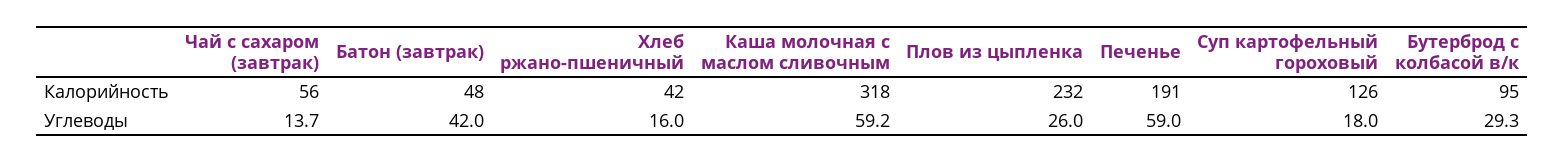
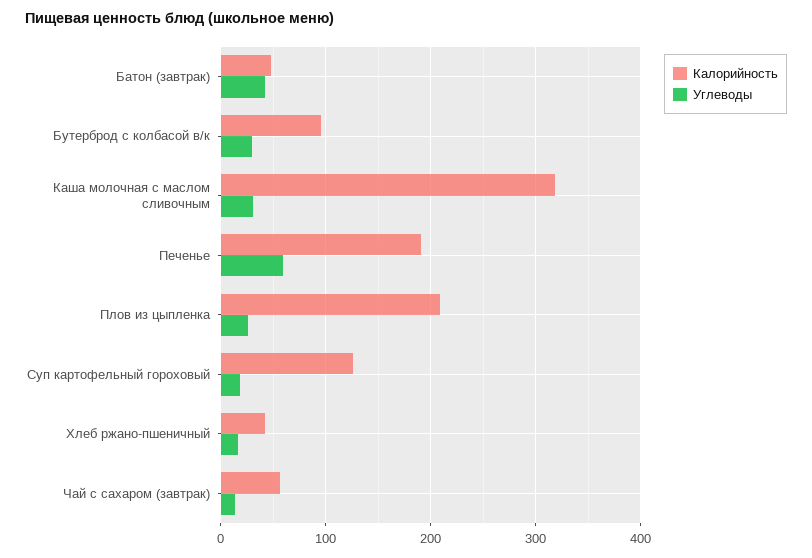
Калорийность, Плов из цыпленка: 232 -> 210
Углеводы, Каша молочная с маслом сливочным: 59.2 -> 30

